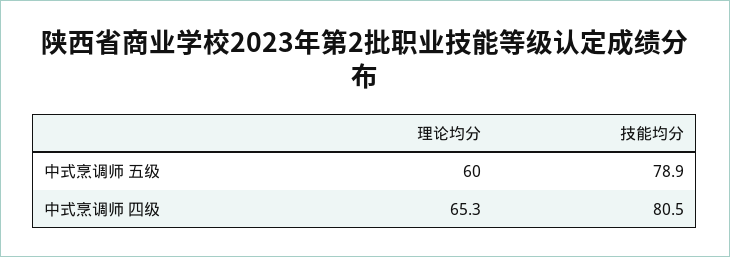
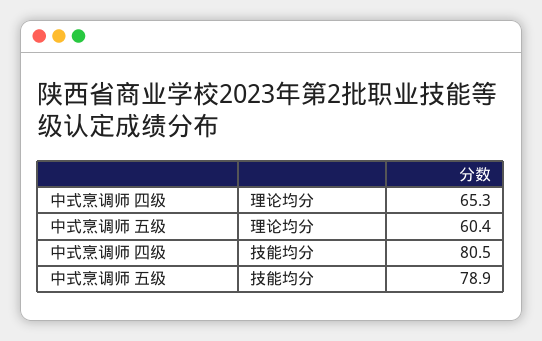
理论均分, 中式烹调师 五级: 60 -> 60.4

